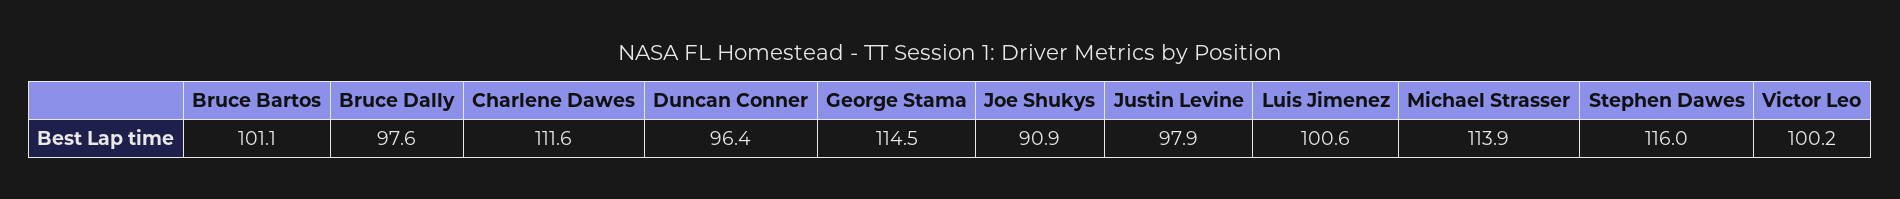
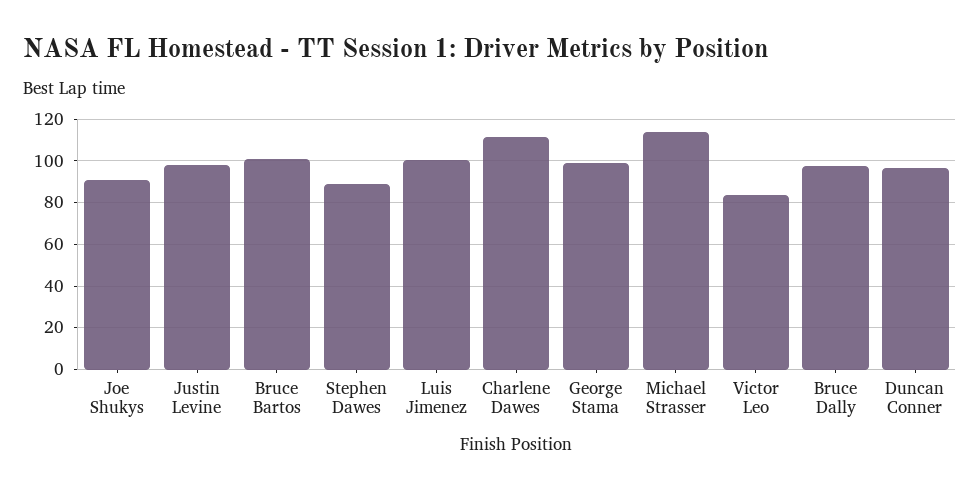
George Stama: 114.5 -> 100
Stephen Dawes: 116 -> 90
Victor Leo: 100.2 -> 85

